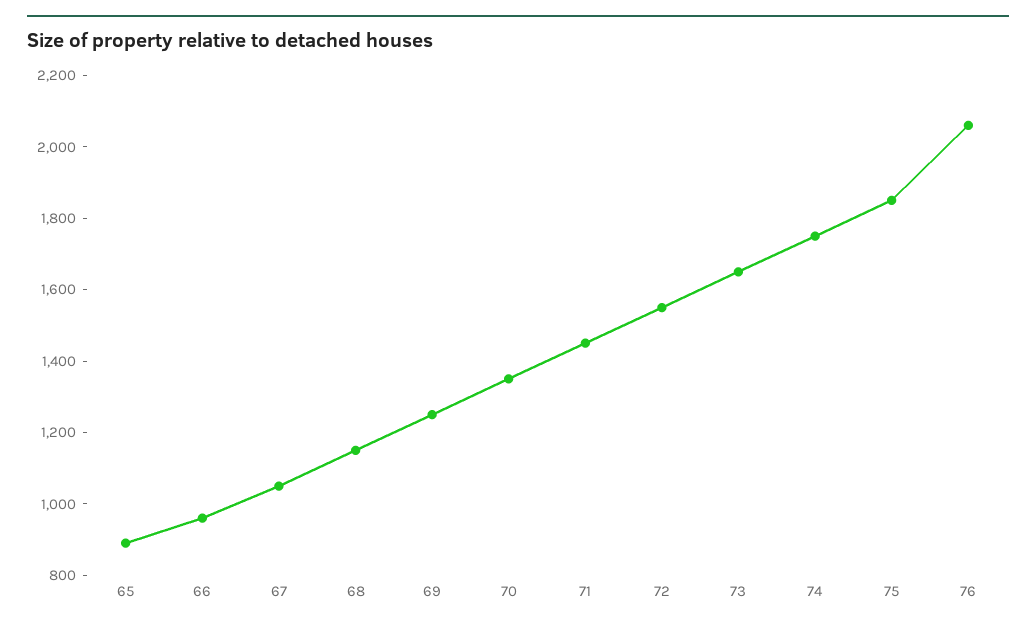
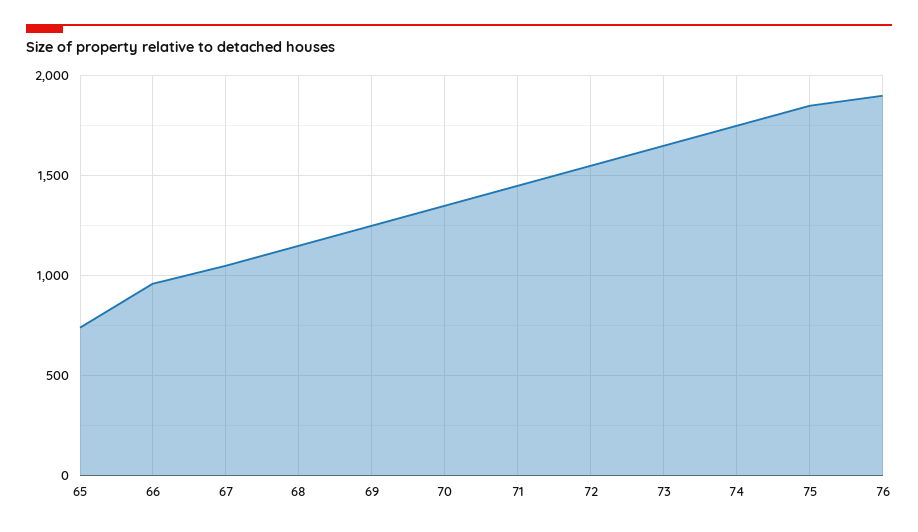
65: 900 -> 750
76: 2050 -> 1900

